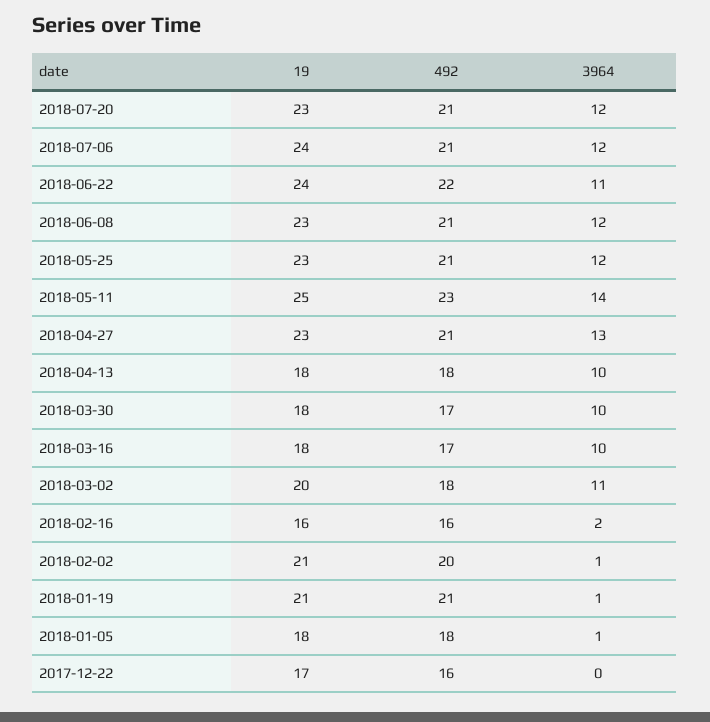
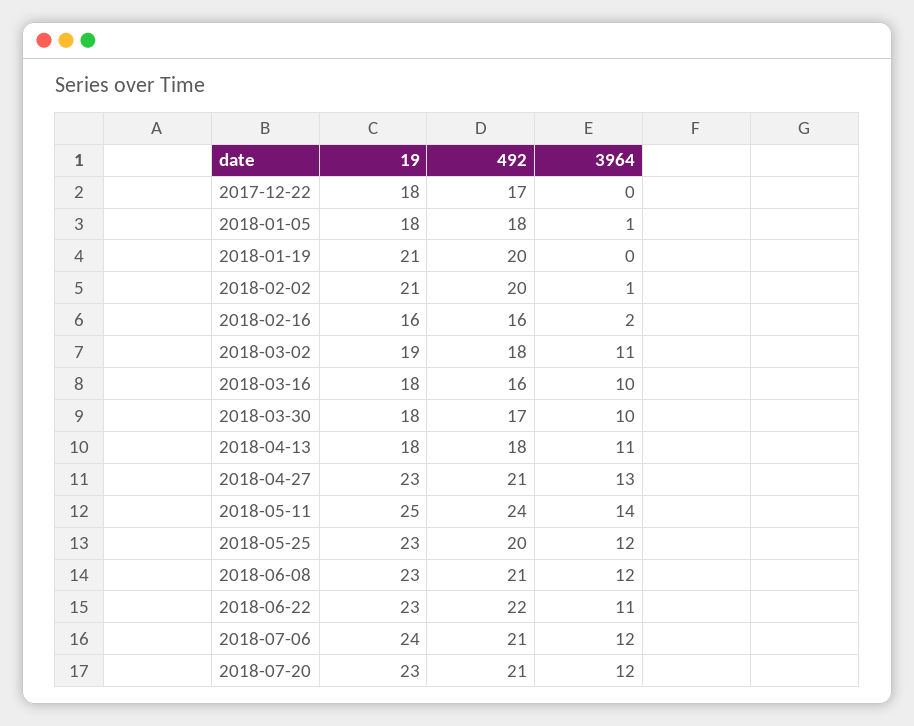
19, 2018-06-22: 24 -> 23
492, 2018-05-25: 21 -> 20
492, 2018-05-11: 23 -> 24
3964, 2018-04-13: 10 -> 11
492, 2018-03-16: 17 -> 16
19, 2018-03-02: 20 -> 19
492, 2018-01-19: 21 -> 20
3964, 2018-01-19: 1 -> 0
19, 2017-12-22: 17 -> 18
492, 2017-12-22: 16 -> 17

